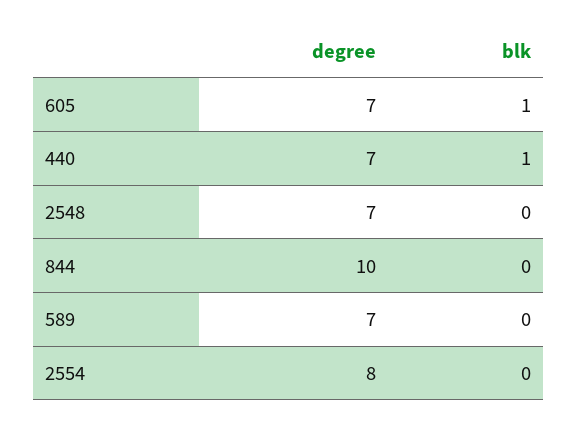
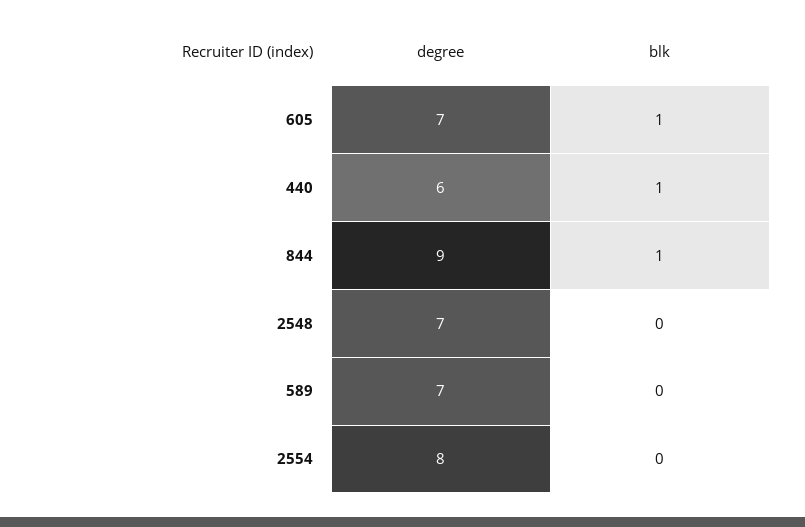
degree, 440: 7 -> 6
degree, 844: 10 -> 9
blk, 844: 0 -> 1

